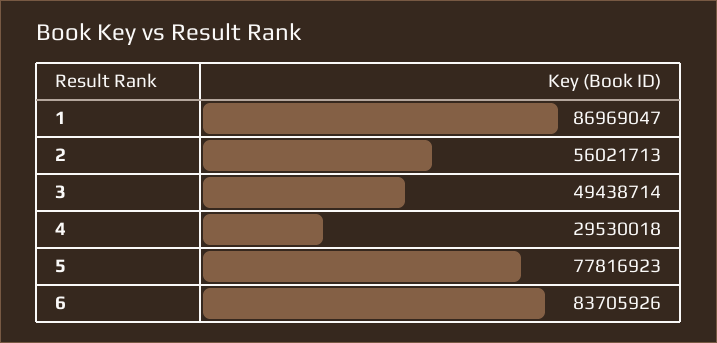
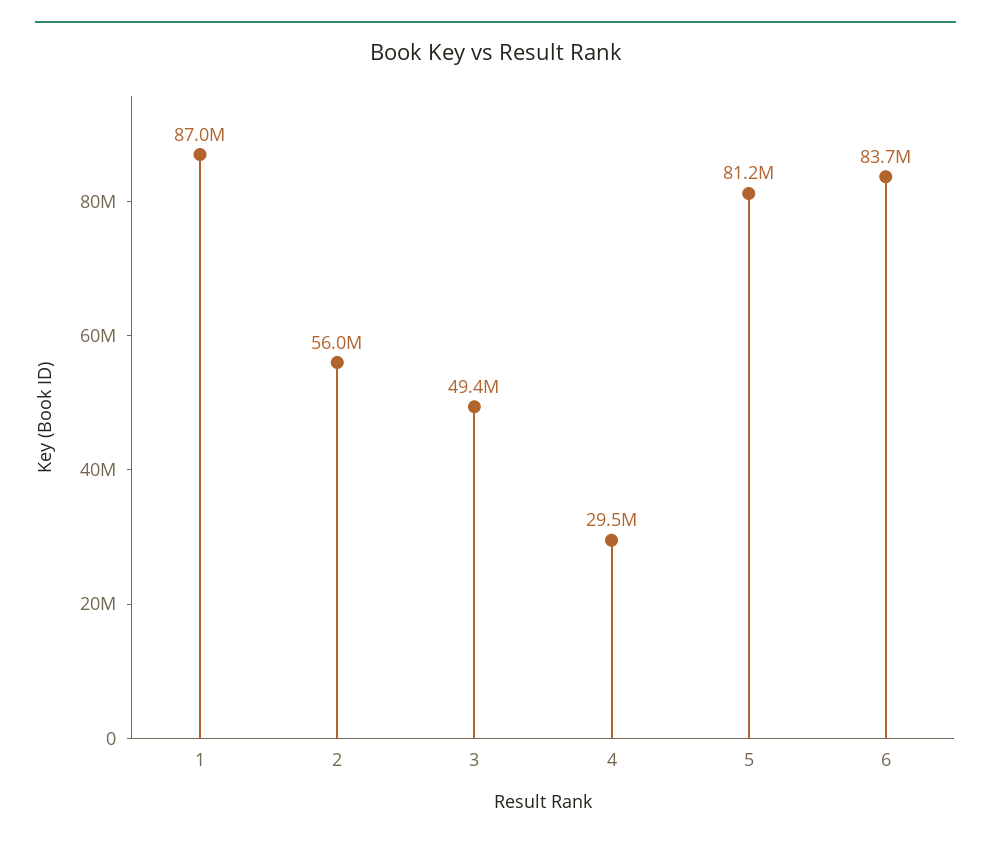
5: 77816923 -> 81200000

